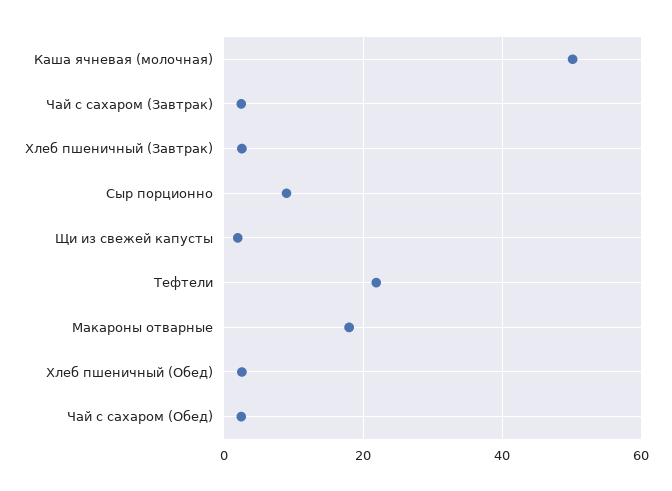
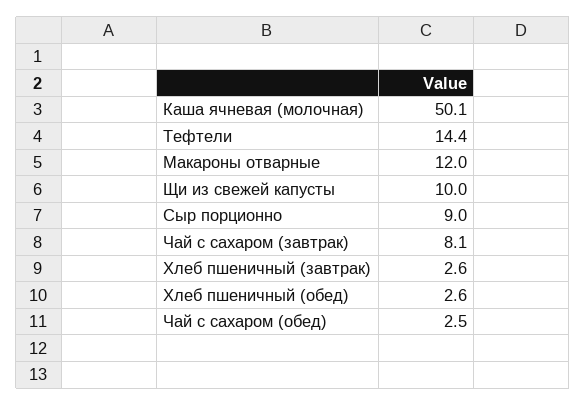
Чай с сахаром (Завтрак): 2 -> 8.1
Щи из свежей капусты: 2 -> 10
Тефтели: 22 -> 14.4
Макароны отварные: 18 -> 12

